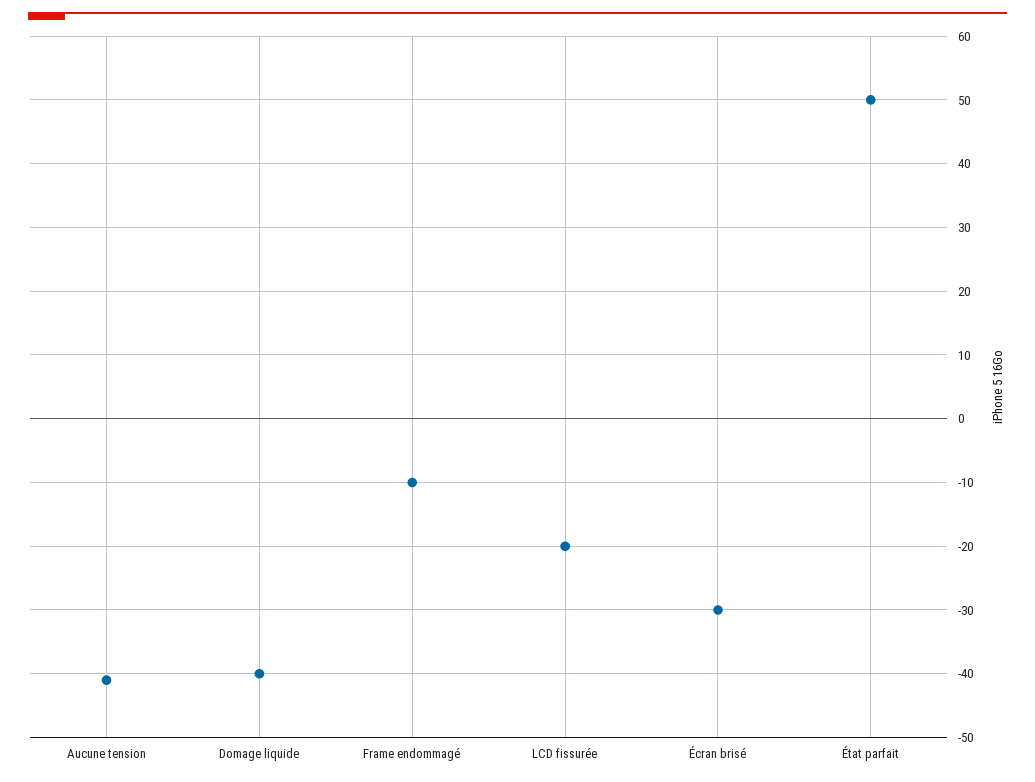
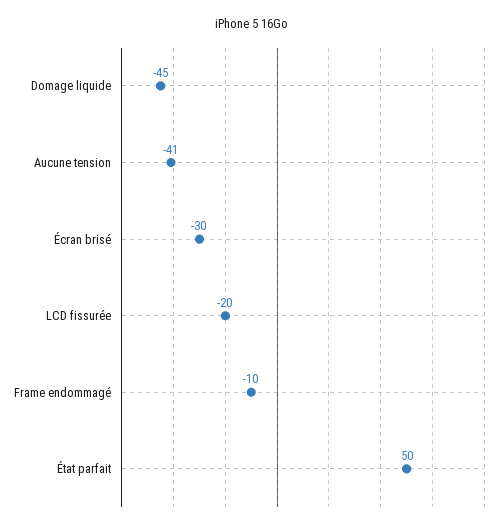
Domage liquide: -40 -> -45

